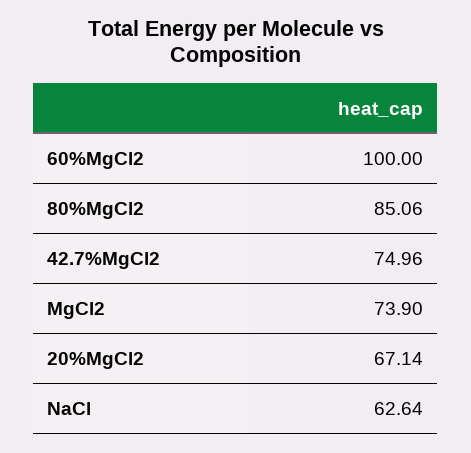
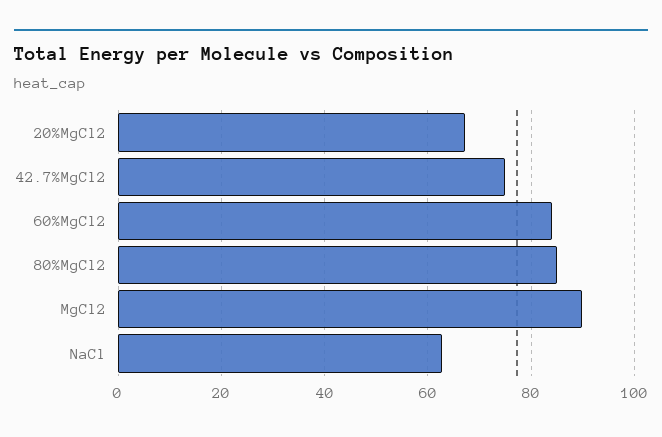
60%MgCl2: 100 -> 84
MgCl2: 73.9 -> 90

